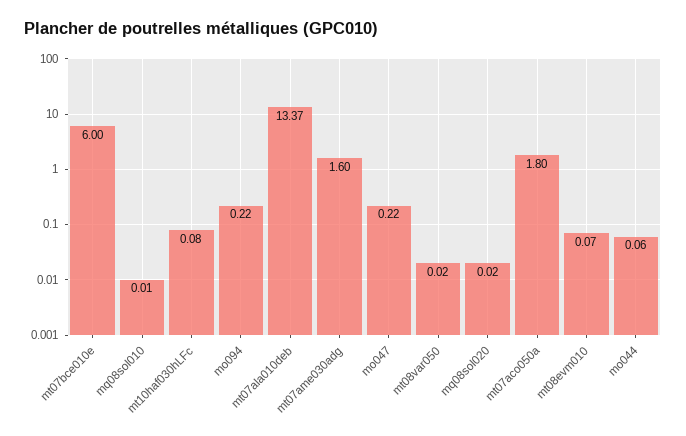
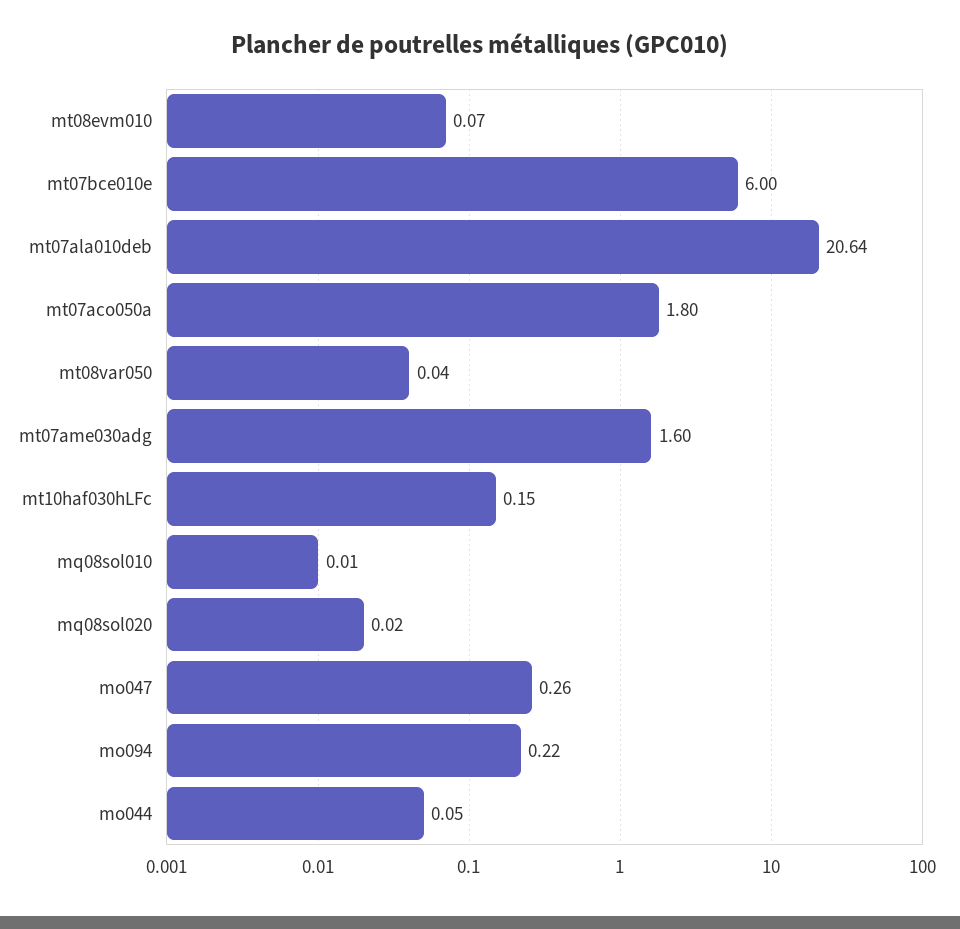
mt10haf030hLFc: 0.08 -> 0.15
mt07ala010deb: 13.37 -> 20.64
mo047: 0.22 -> 0.26
mt08var050: 0.02 -> 0.04
mo044: 0.06 -> 0.05

